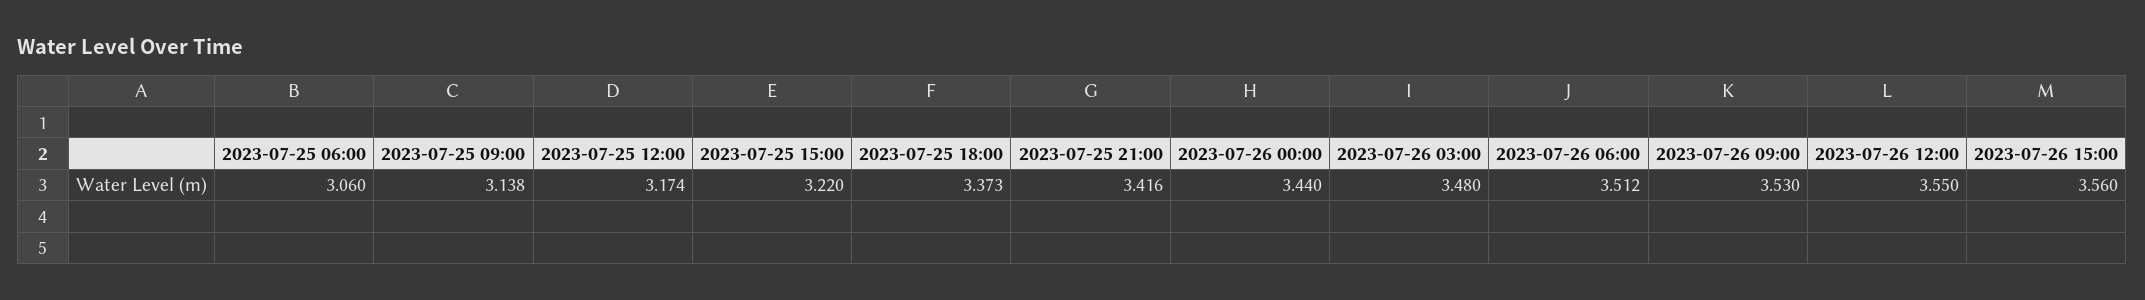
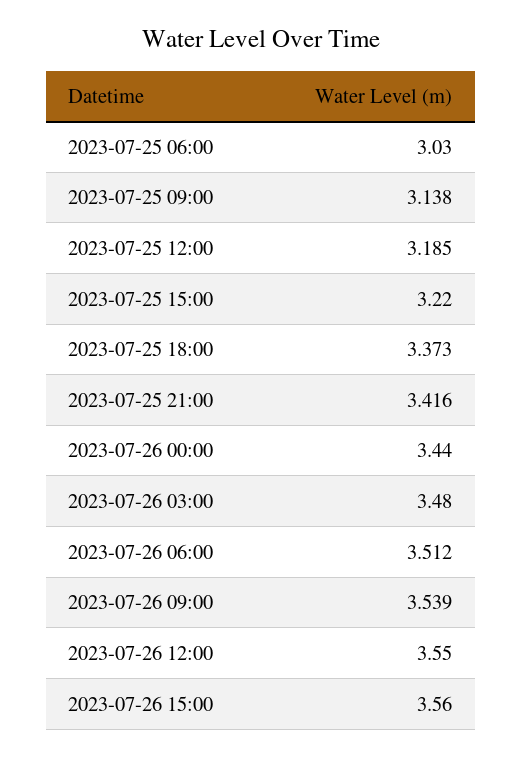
2023-07-25 06:00: 3.06 -> 3.03
2023-07-25 12:00: 3.174 -> 3.185
2023-07-26 09:00: 3.53 -> 3.539

